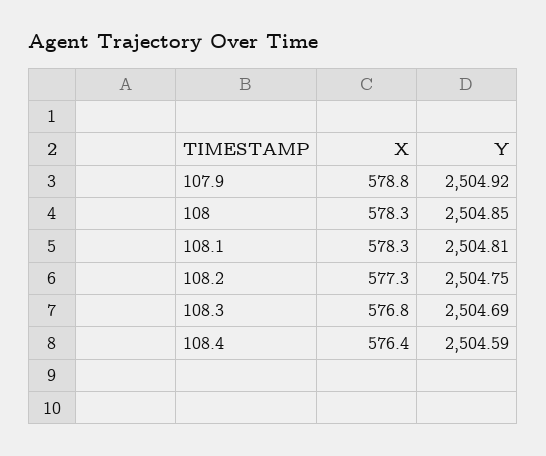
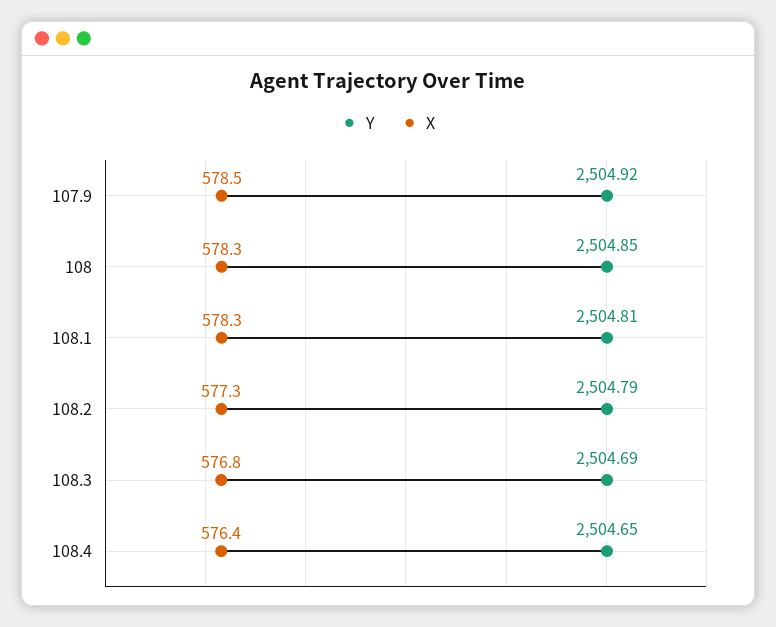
X, 107.9: 578.8 -> 578.5
Y, 108.2: 2504.75 -> 2504.79
Y, 108.4: 2504.59 -> 2504.65

